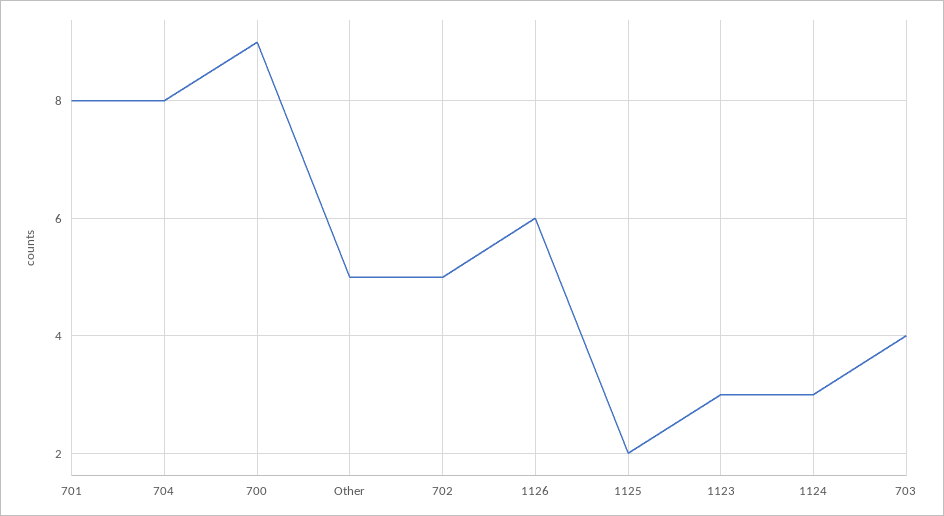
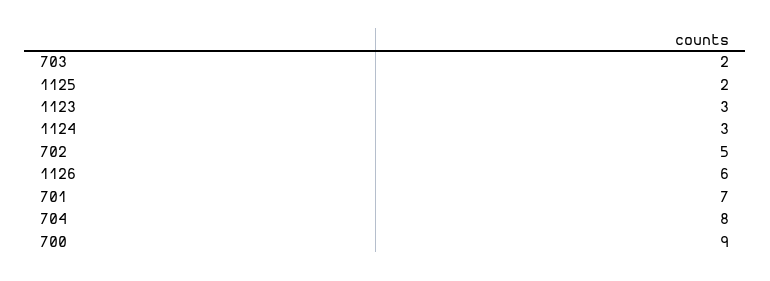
701: 8 -> 7
Other: 5 -> none
703: 4 -> 2

